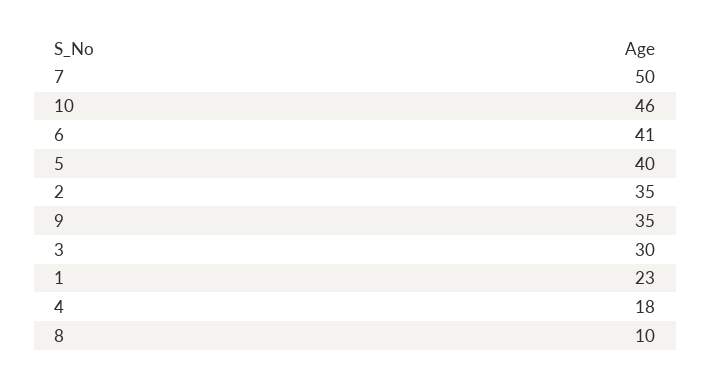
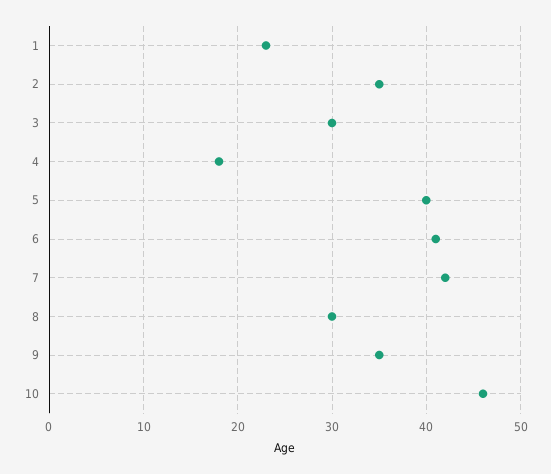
7: 50 -> 42
8: 10 -> 30

